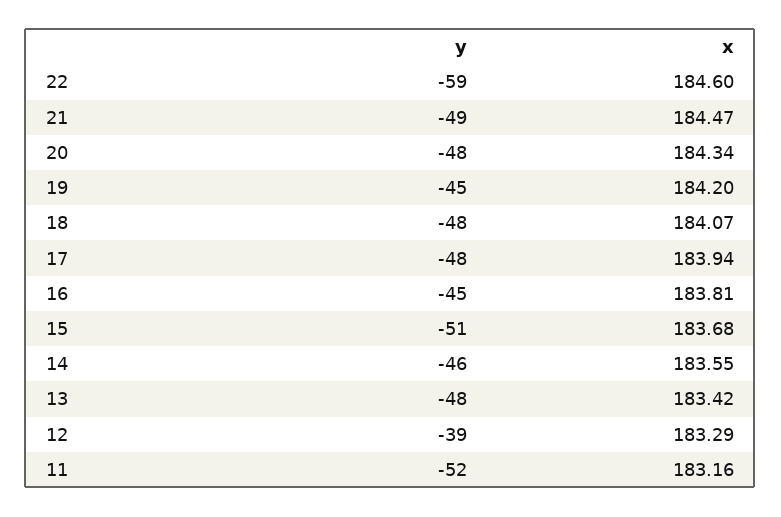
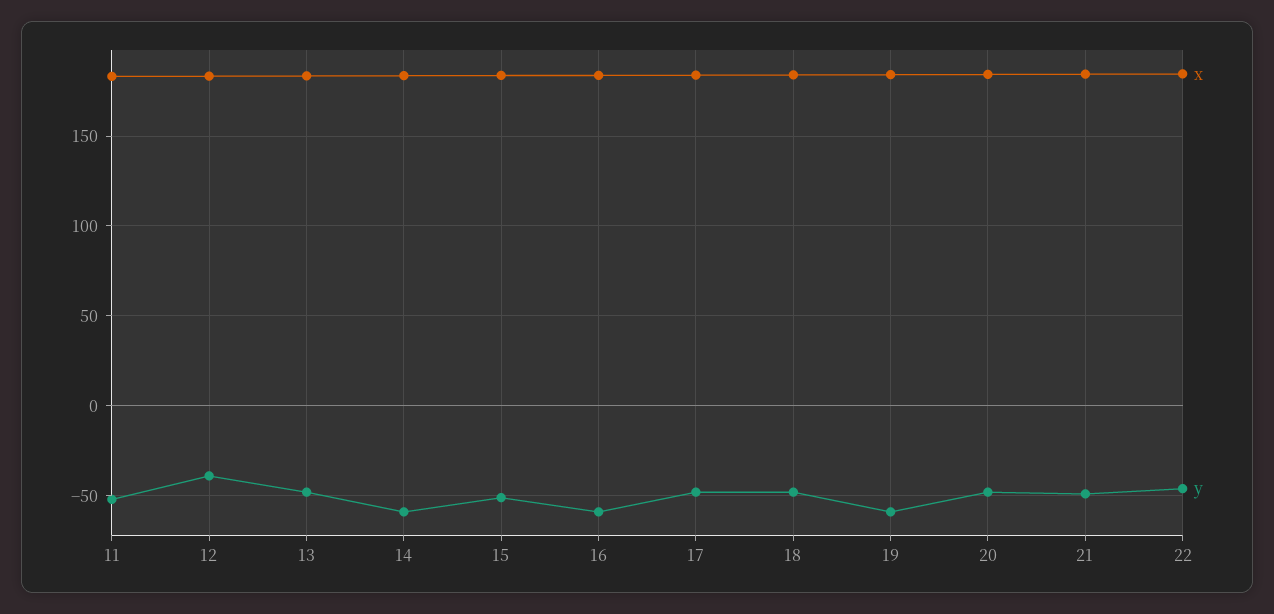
y, 22: -59 -> -45
y, 19: -45 -> -60
y, 16: -45 -> -60
y, 14: -46 -> -60

